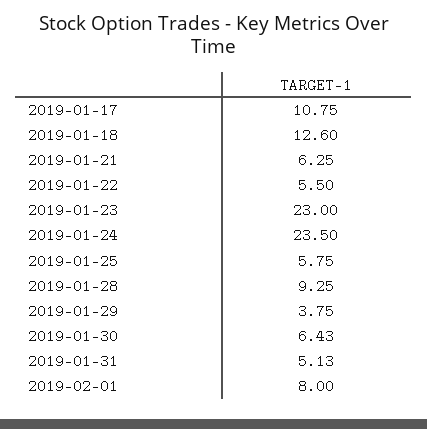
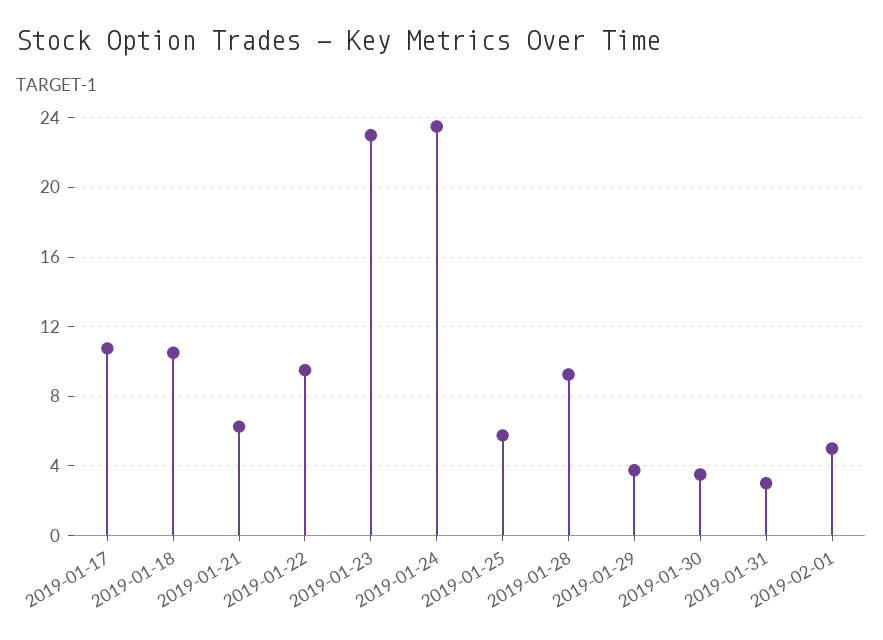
2019-01-18: 12.6 -> 10.5
2019-01-22: 5.5 -> 9.5
2019-01-30: 6.43 -> 3.5
2019-01-31: 5.13 -> 3
2019-02-01: 8 -> 5

